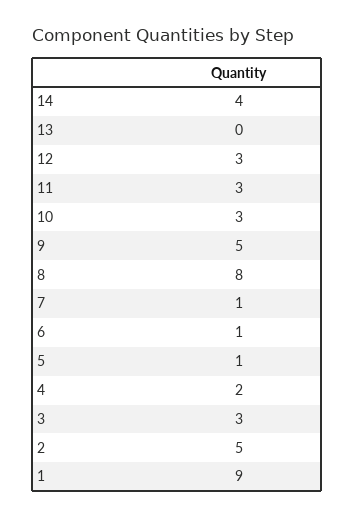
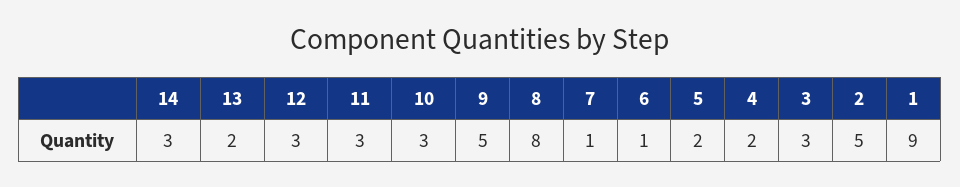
14: 4 -> 3
13: 0 -> 2
5: 1 -> 2

